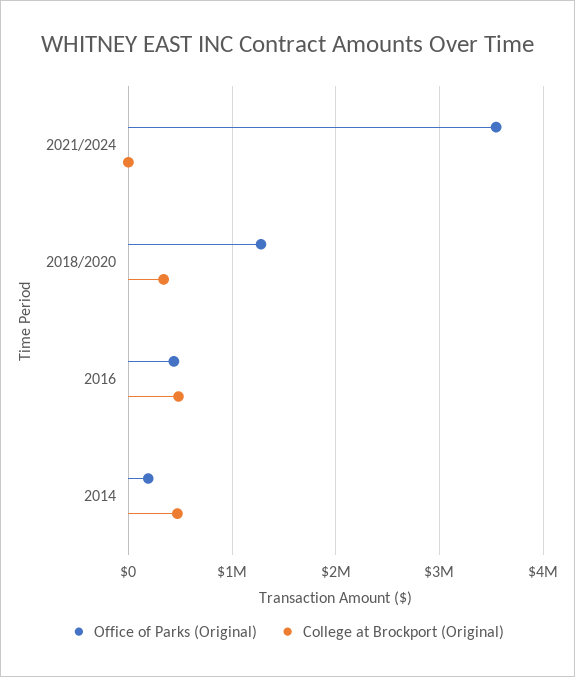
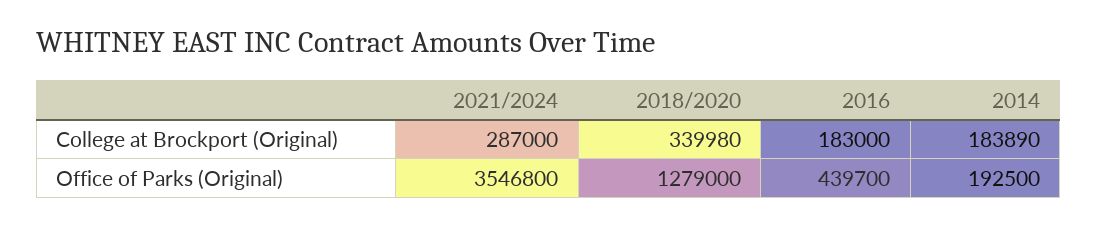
College at Brockport (Original), 2021/2024: 0 -> 287000
College at Brockport (Original), 2016: 500000 -> 183000
College at Brockport (Original), 2014: 500000 -> 183890

